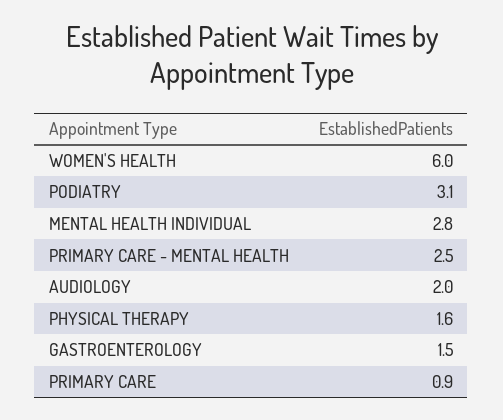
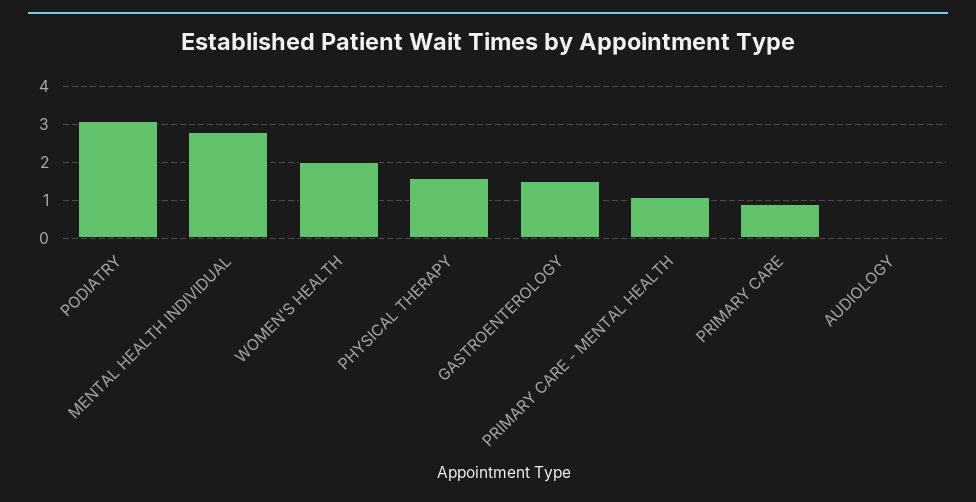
WOMEN'S HEALTH: 6 -> 2
PRIMARY CARE - MENTAL HEALTH: 2.5 -> 1
AUDIOLOGY: 2 -> 0

